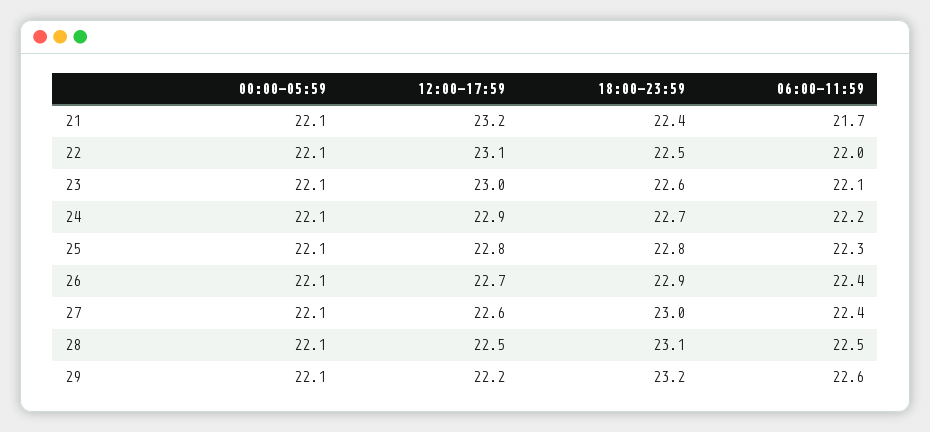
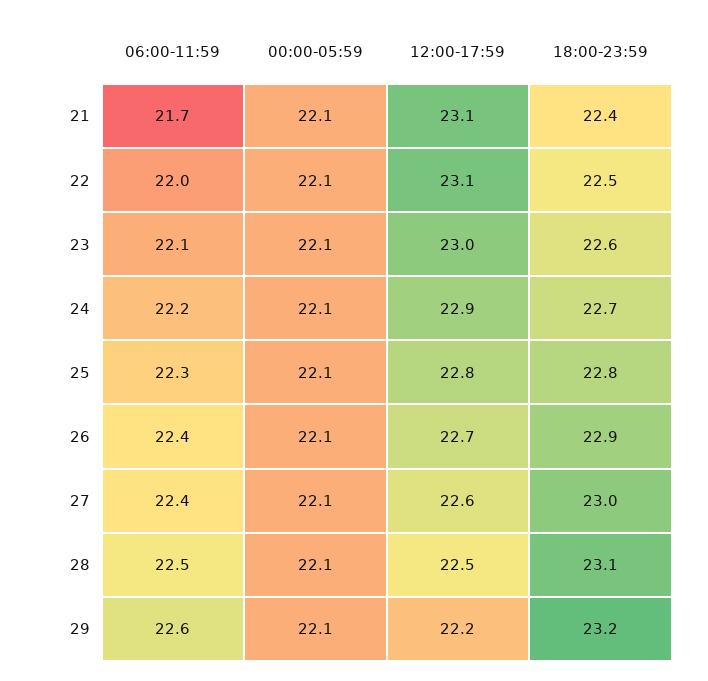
12:00-17:59, 21: 23.2 -> 23.1

